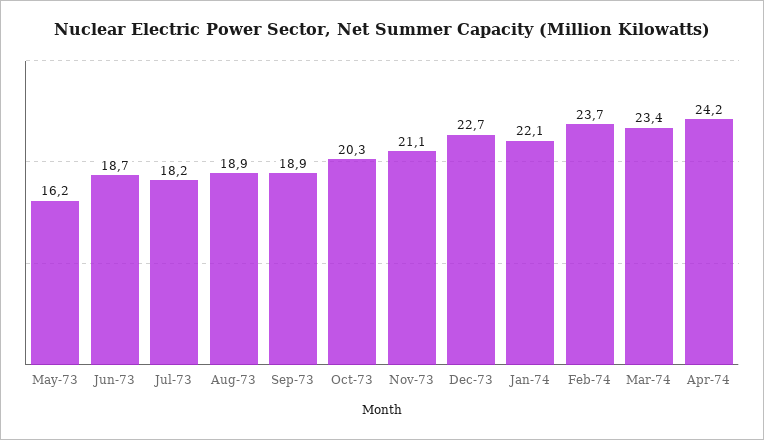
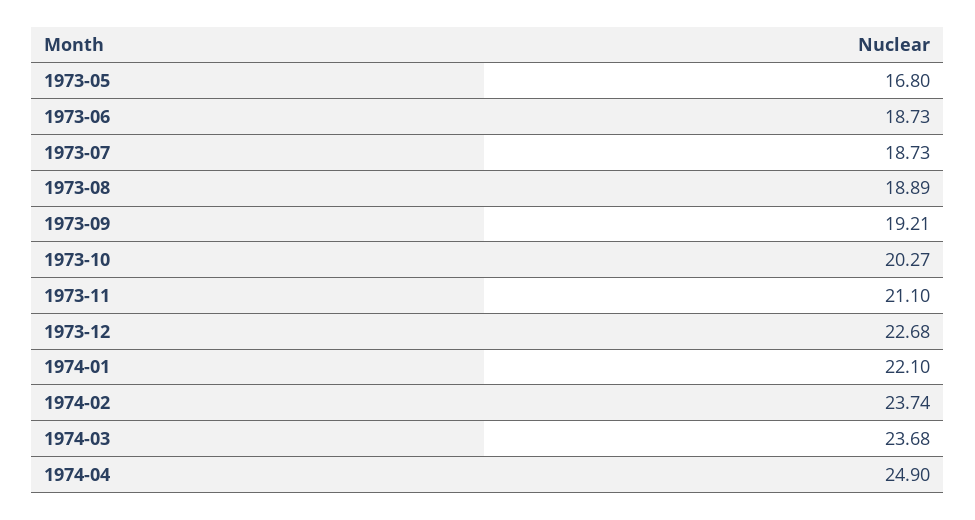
May-73: 16.2 -> 16.8
Jul-73: 18.2 -> 18.73
Sep-73: 18.9 -> 19.21
Mar-74: 23.4 -> 23.68
Apr-74: 24.2 -> 24.9

